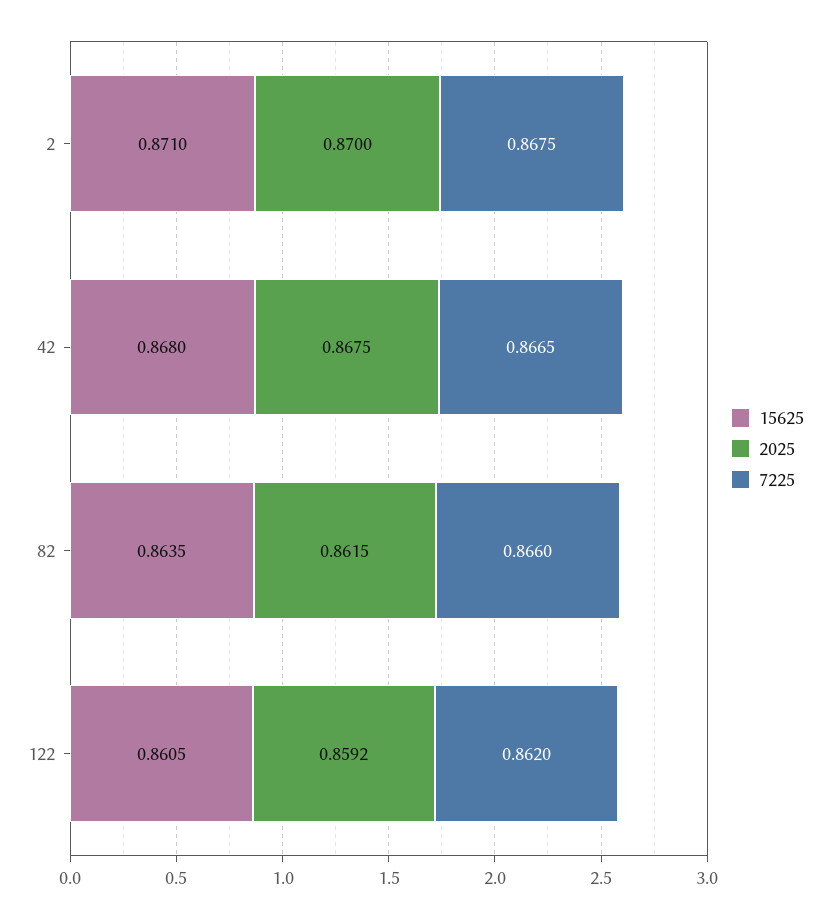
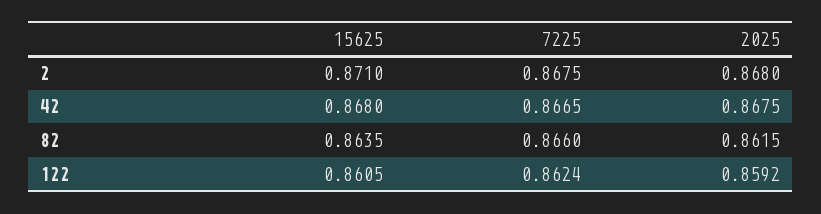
2025, 2: 0.87 -> 0.868
7225, 122: 0.862 -> 0.8624

